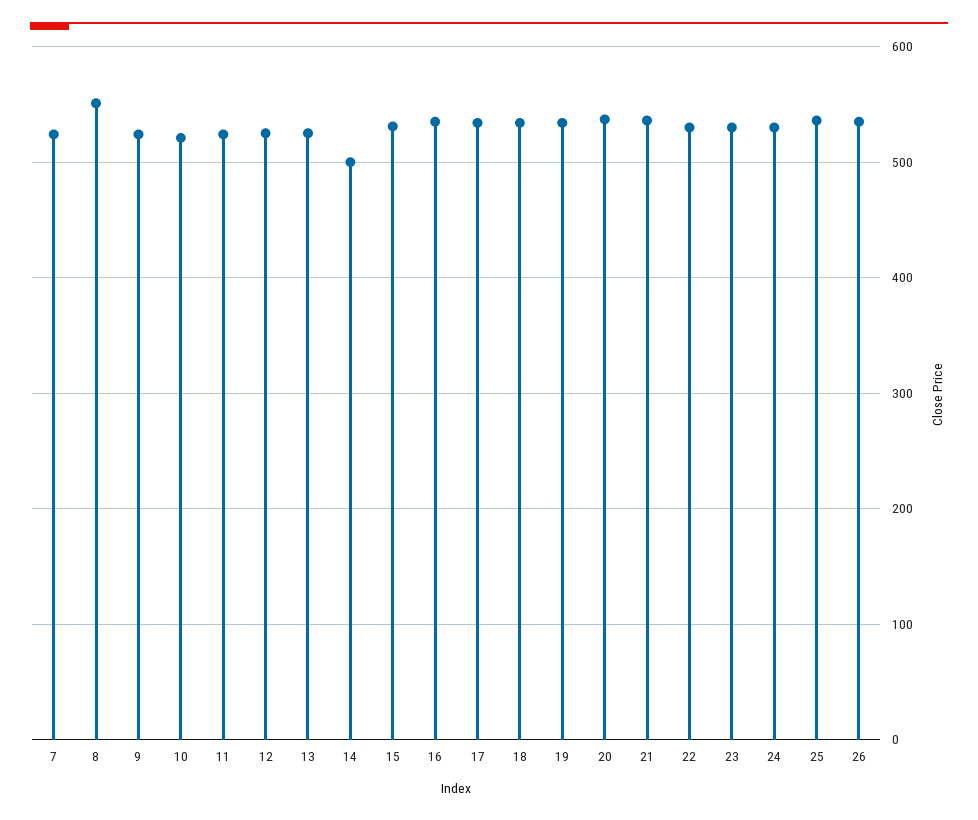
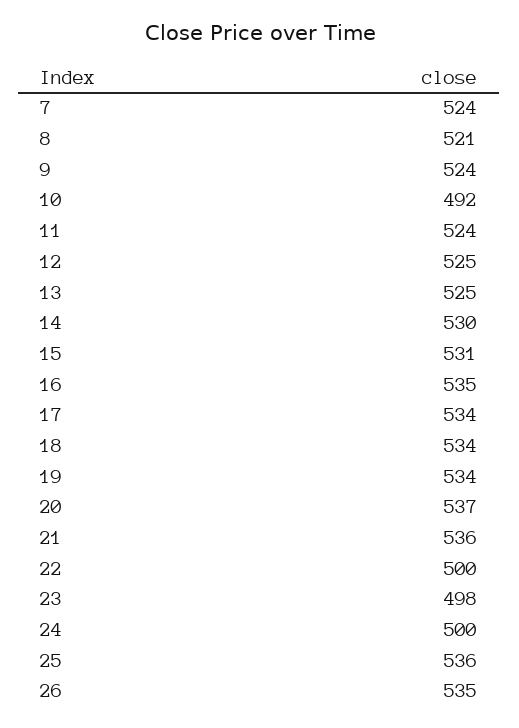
8: 550 -> 521
10: 520 -> 492
14: 500 -> 530
22: 530 -> 500
23: 530 -> 498
24: 530 -> 500

